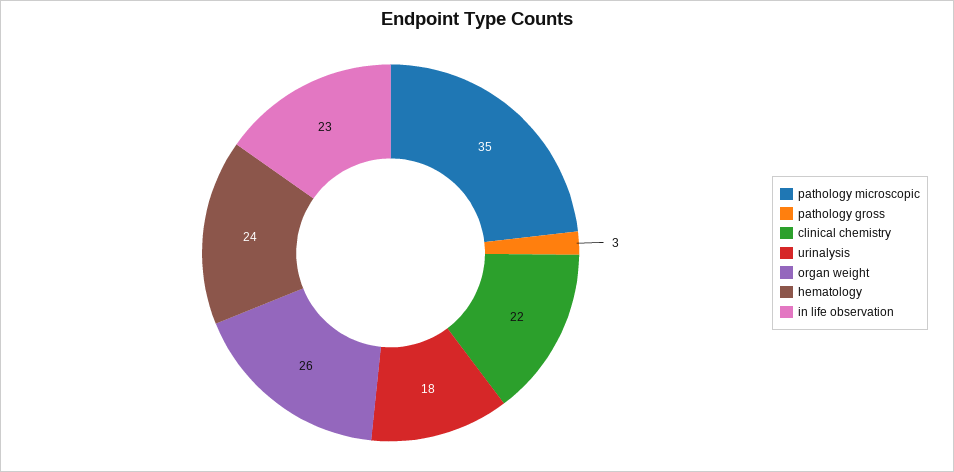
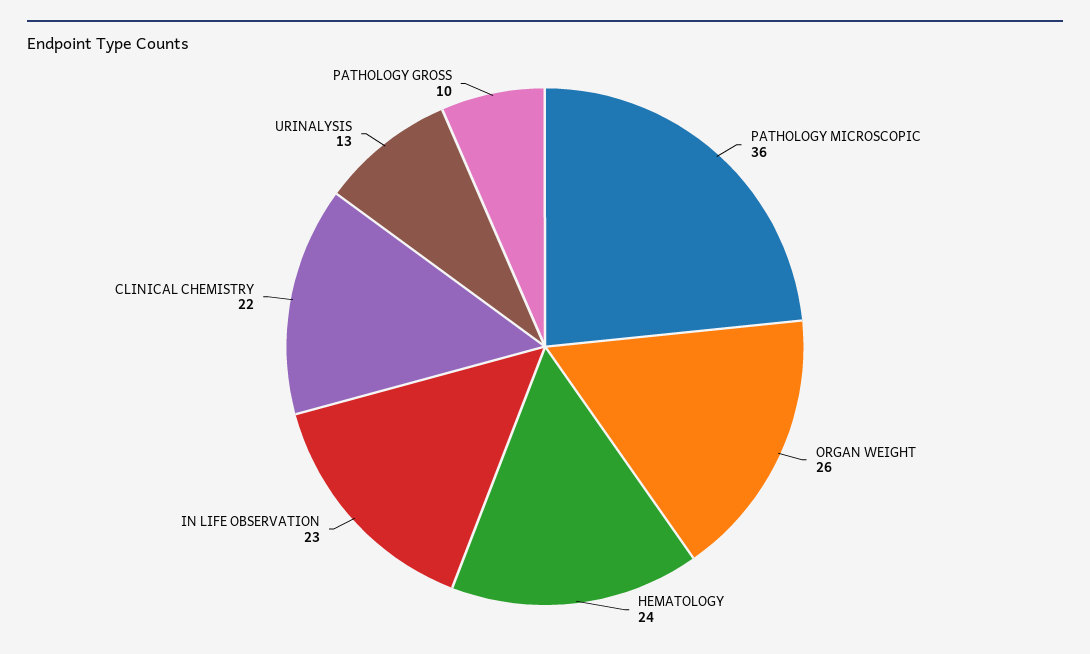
pathology microscopic: 35 -> 36
pathology gross: 3 -> 10
urinalysis: 18 -> 13

